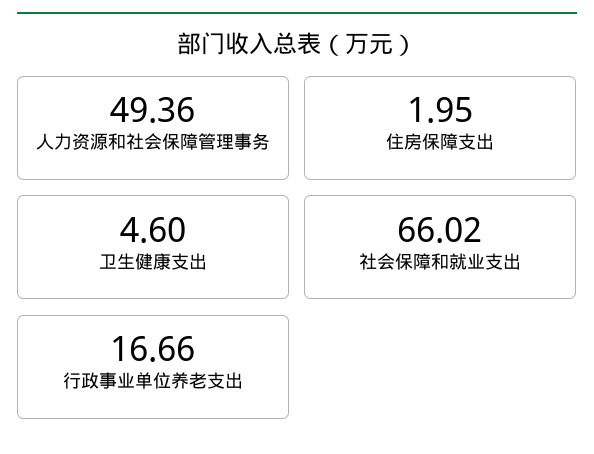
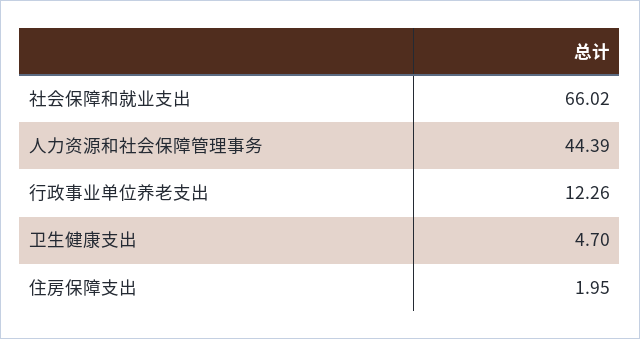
人力资源和社会保障管理事务: 49.36 -> 44.39
卫生健康支出: 4.6 -> 4.7
行政事业单位养老支出: 16.66 -> 12.26

